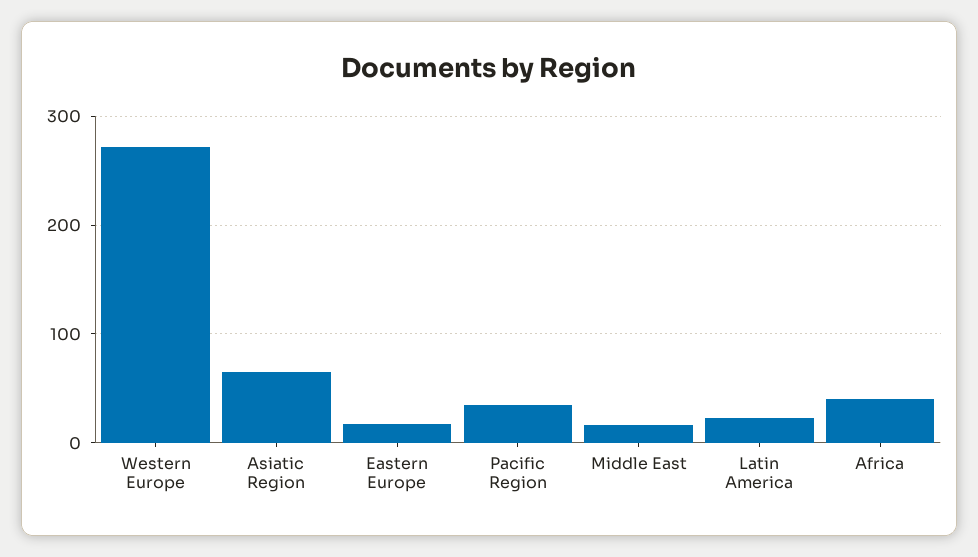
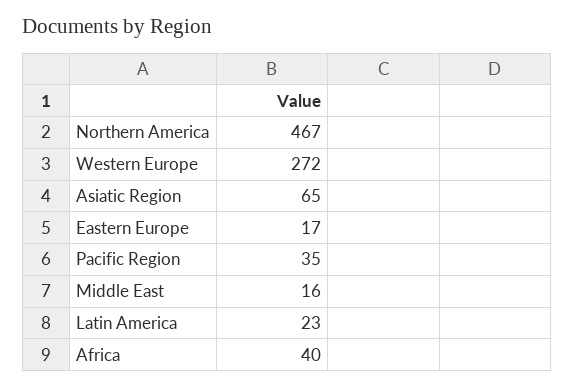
Northern America: none -> 467

